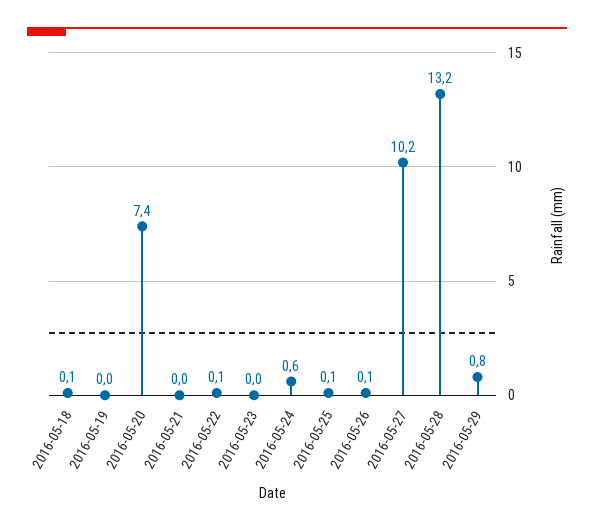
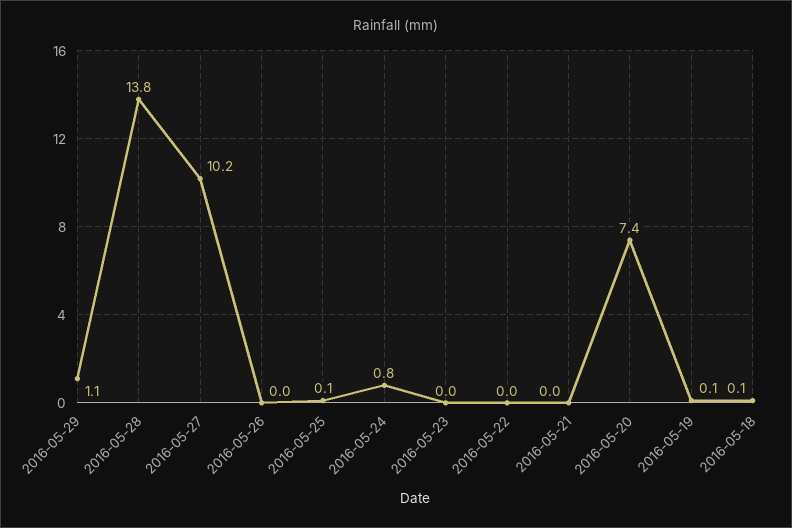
2016-05-19: 0 -> 0.1
2016-05-22: 0.1 -> 0
2016-05-24: 0.6 -> 0.8
2016-05-26: 0.1 -> 0
2016-05-28: 13.2 -> 13.8
2016-05-29: 0.8 -> 1.1

